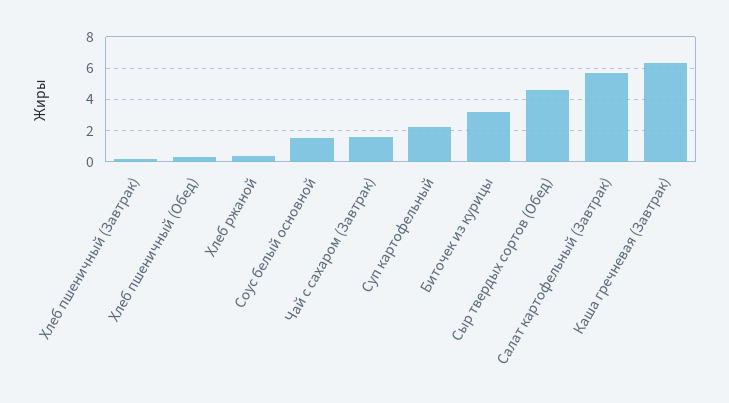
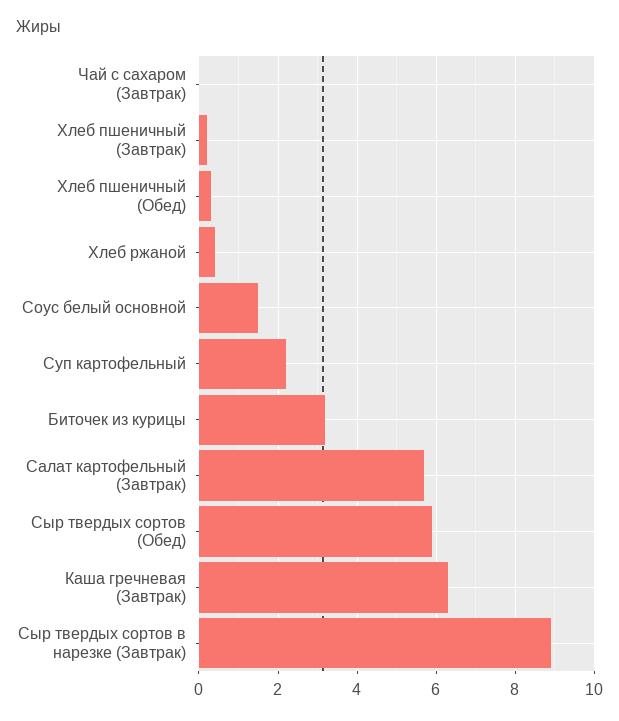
Чай с сахаром (Завтрак): 1.5 -> 0
Сыр твердых сортов (Обед): 4.5 -> 6
Сыр твердых сортов в нарезке (Завтрак): none -> 9

